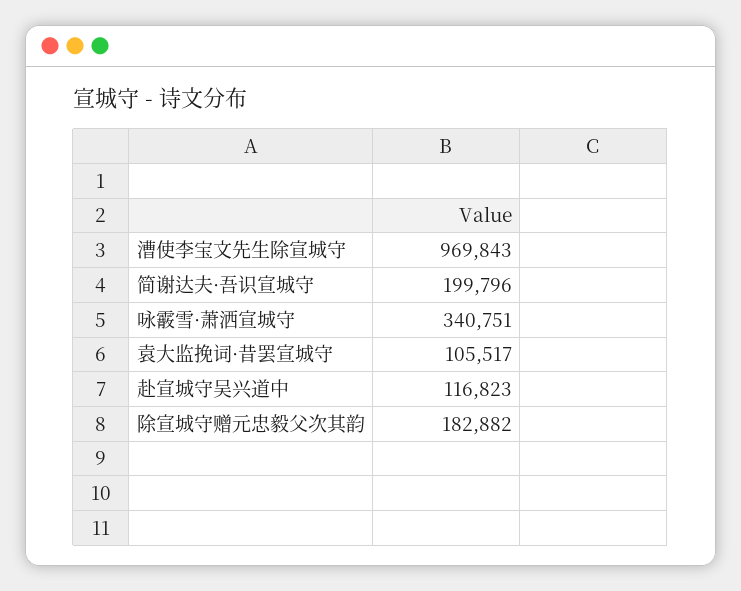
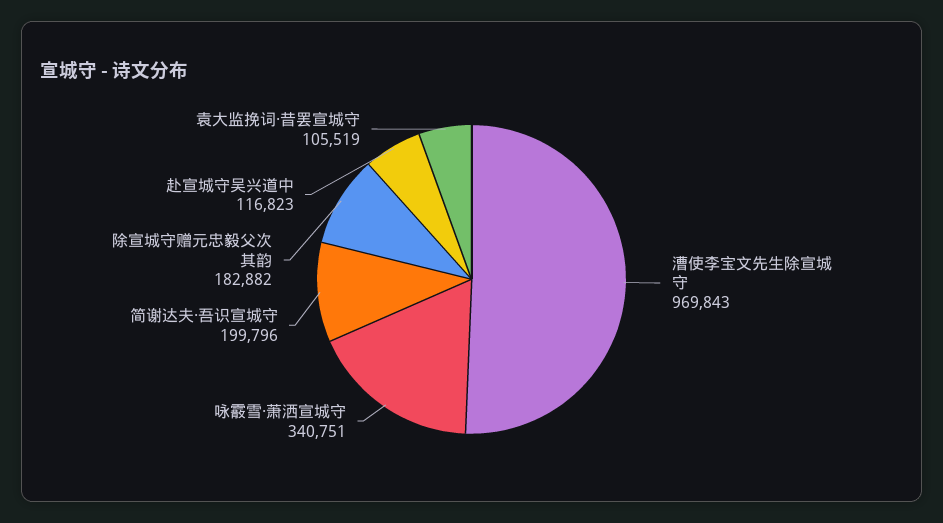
袁大监挽词·昔罢宣城守: 105517 -> 105519

